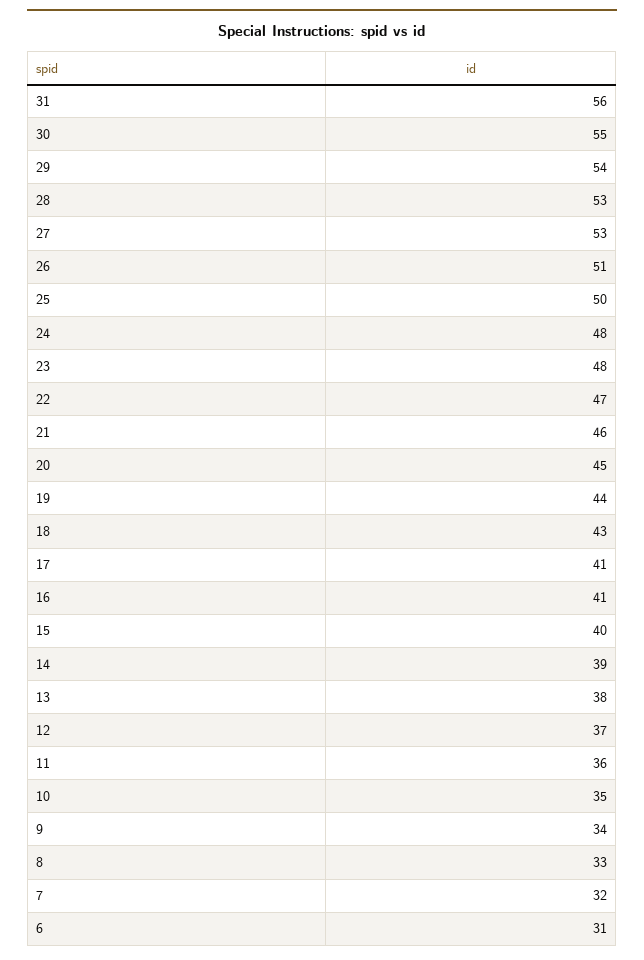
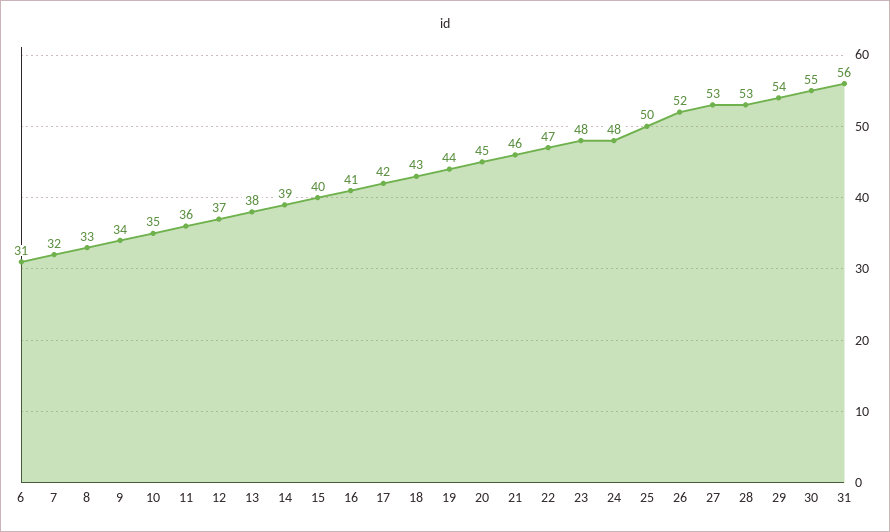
26: 51 -> 52
17: 41 -> 42

